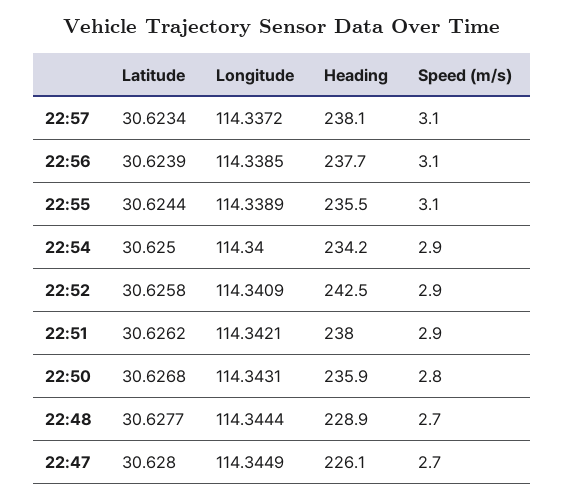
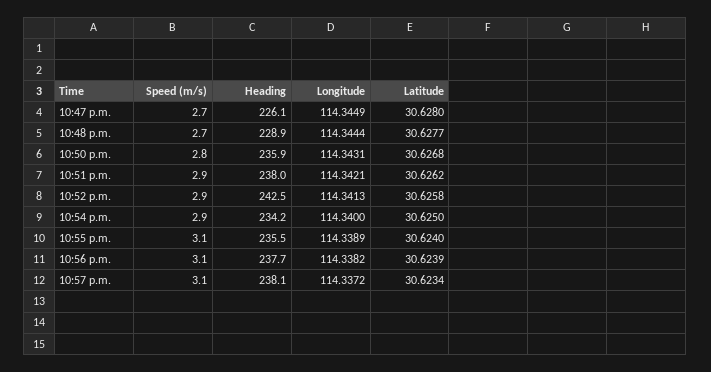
Longitude, 22:56: 114.3385 -> 114.3382
Latitude, 22:55: 30.6244 -> 30.624
Longitude, 22:52: 114.3409 -> 114.3413

